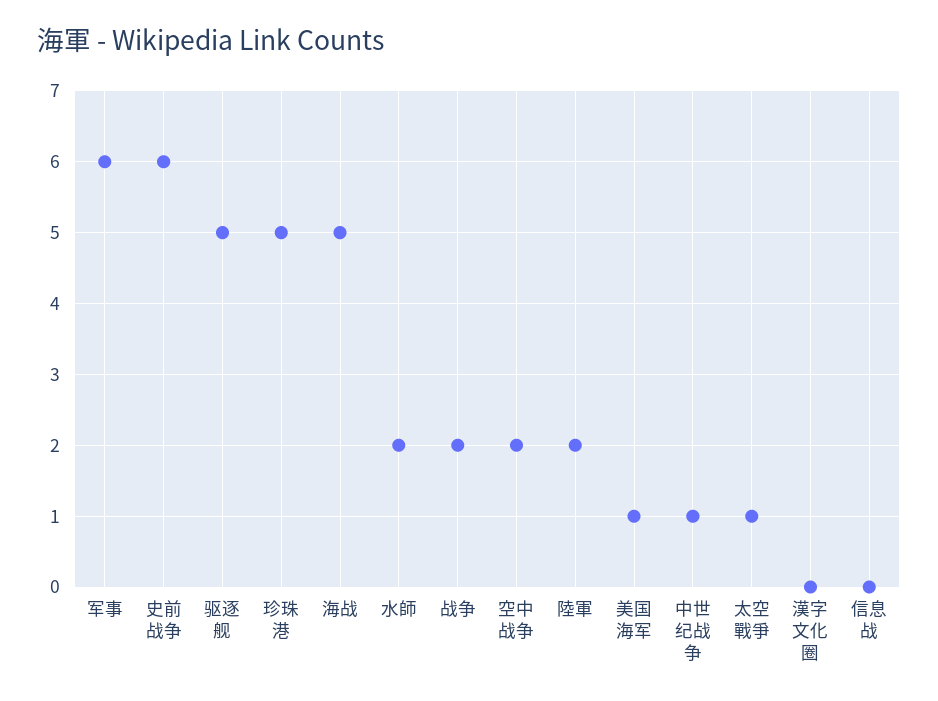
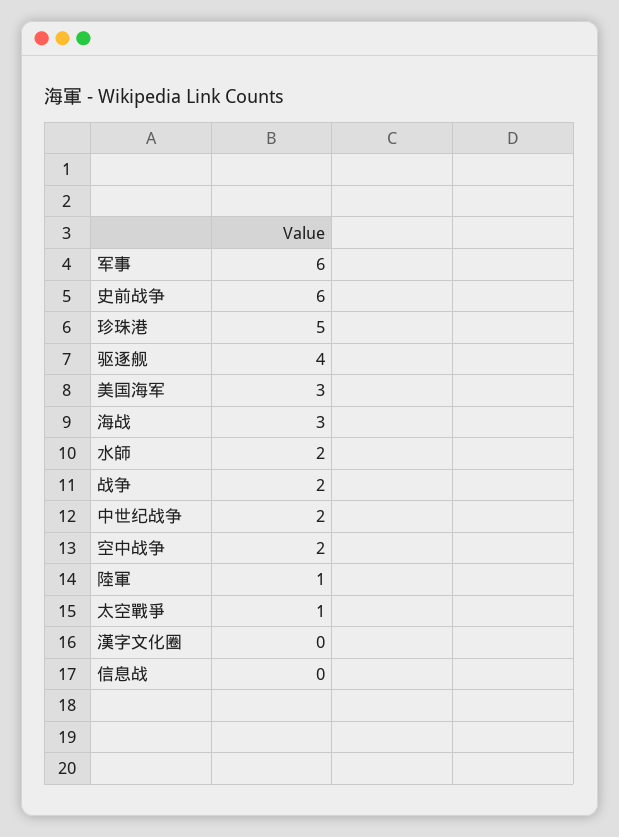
驱逐舰: 5 -> 4
海战: 5 -> 3
陸軍: 2 -> 1
美国海军: 1 -> 3
中世纪战争: 1 -> 2

